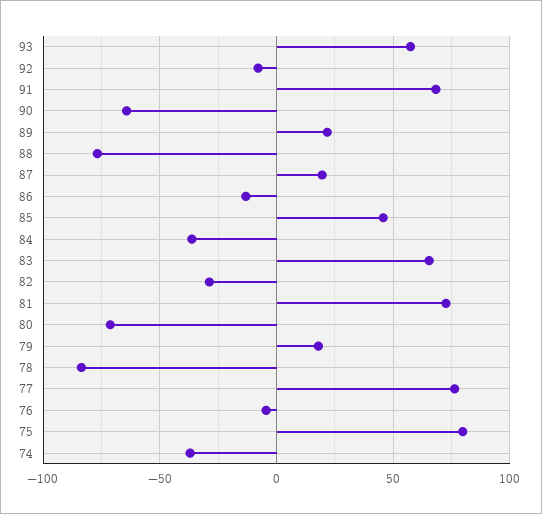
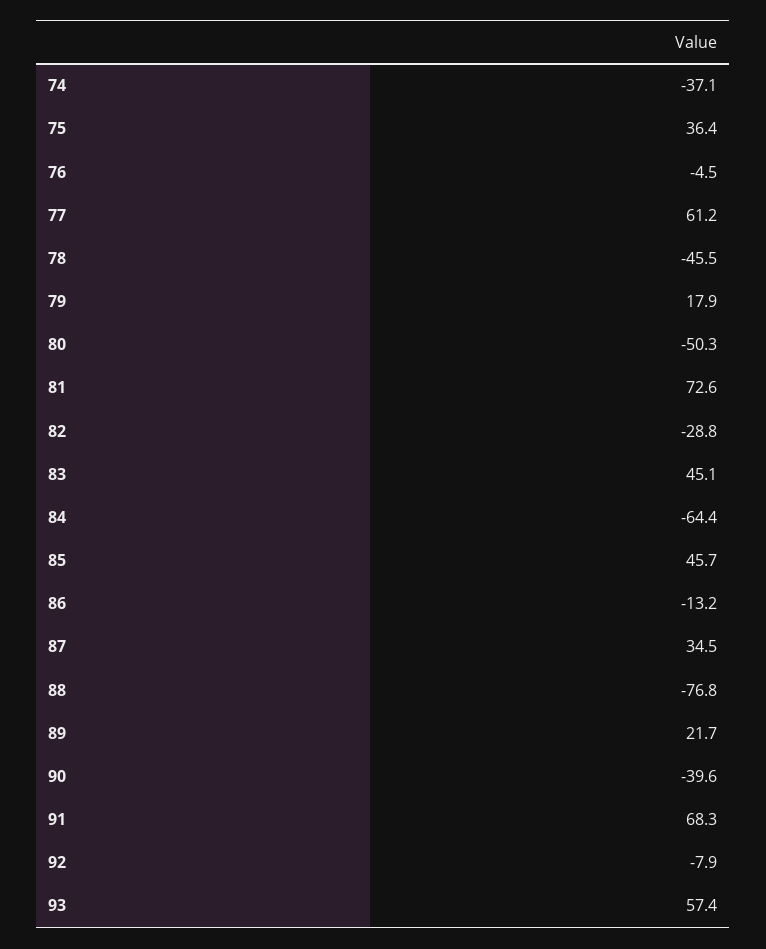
90: -65 -> -39.6
87: 20 -> 34.5
84: -35 -> -64.4
83: 65 -> 45.1
80: -70 -> -50.3
78: -85 -> -45.5
77: 75 -> 61.2
75: 80 -> 36.4

